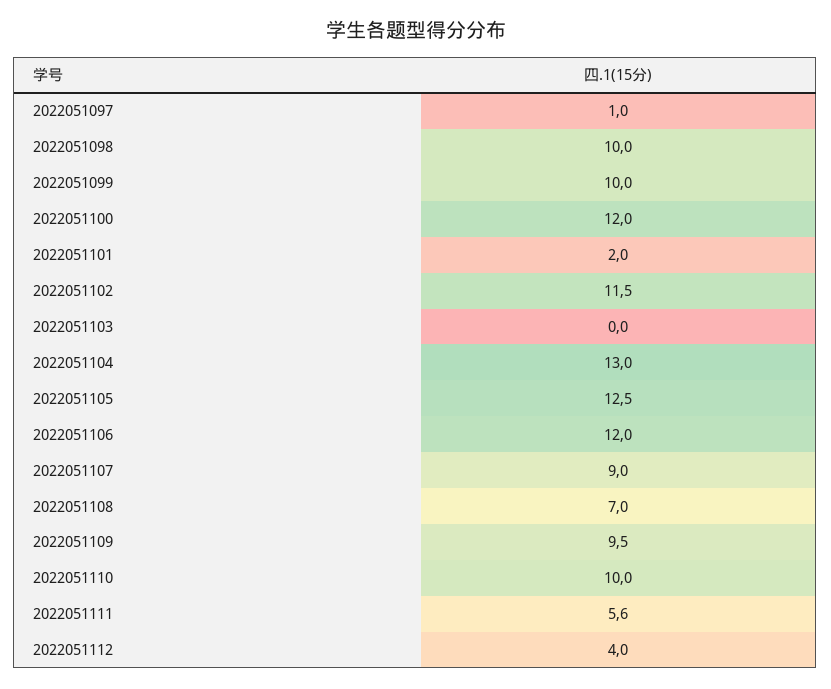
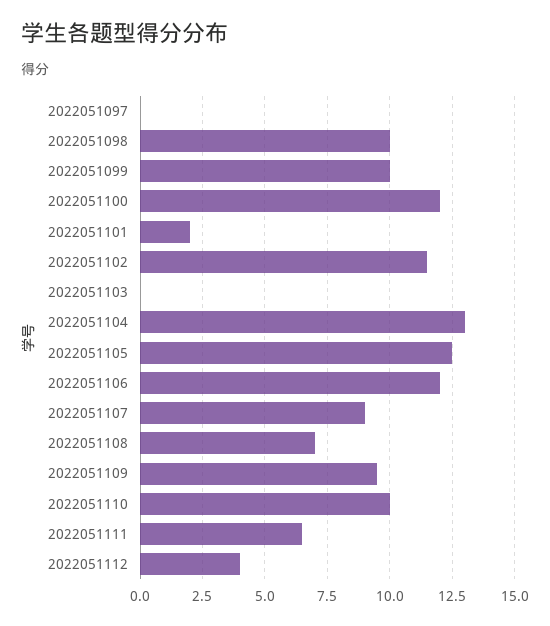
2022051097: 1 -> 0
2022051111: 5.6 -> 6.5

